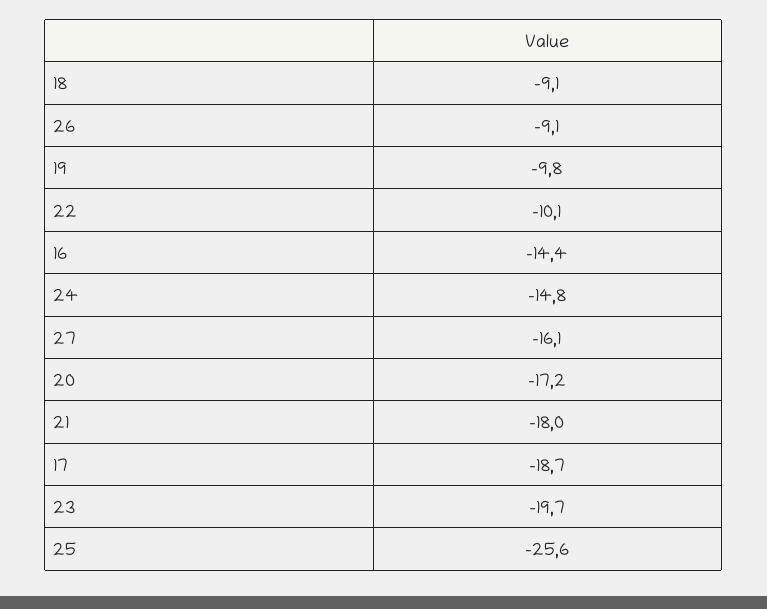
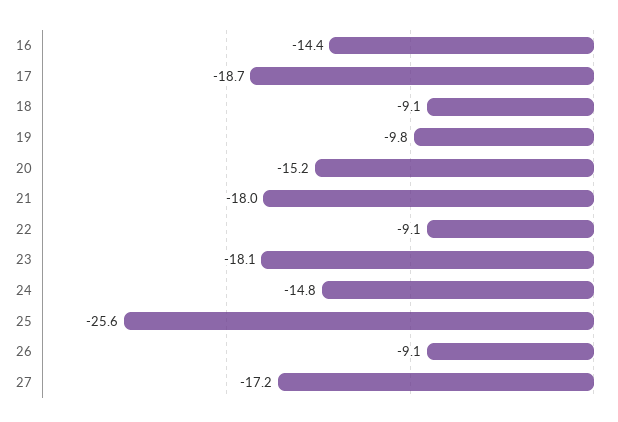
22: -10.1 -> -9.1
27: -16.1 -> -17.2
20: -17.2 -> -15.2
23: -19.7 -> -18.1

